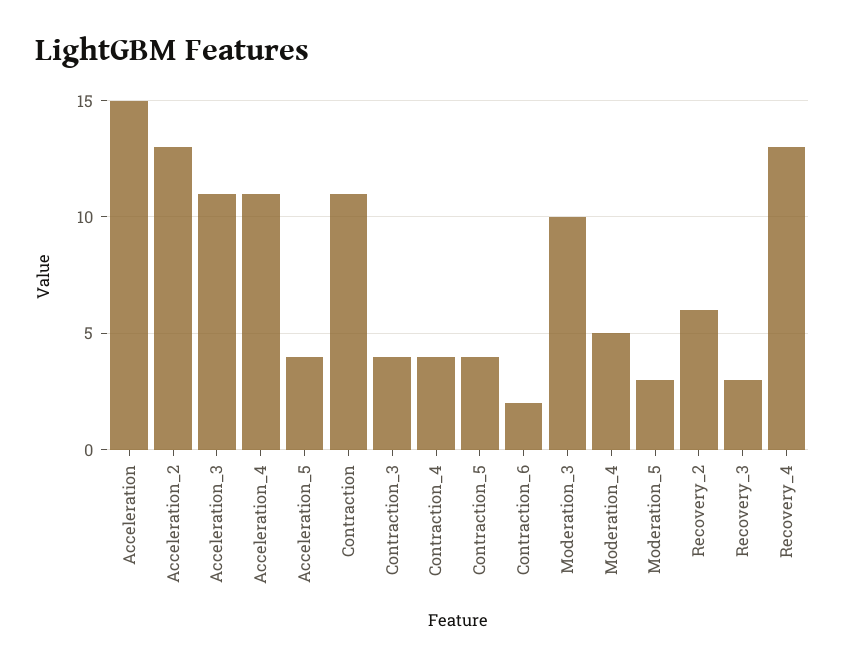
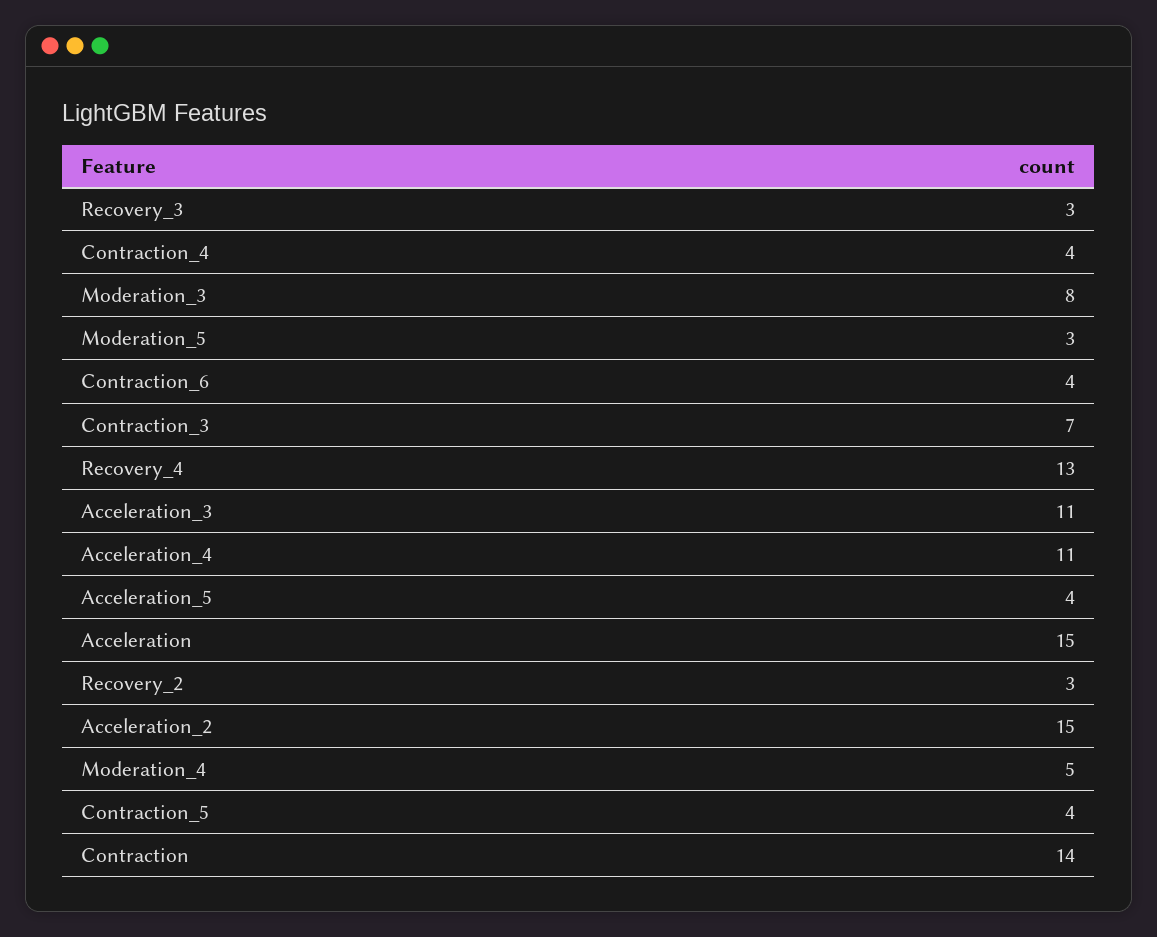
Acceleration_2: 13 -> 15
Contraction: 11 -> 14
Contraction_3: 4 -> 7
Contraction_6: 2 -> 4
Moderation_3: 10 -> 8
Recovery_2: 6 -> 3

